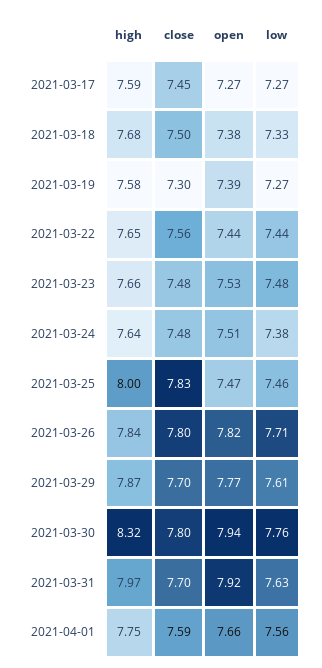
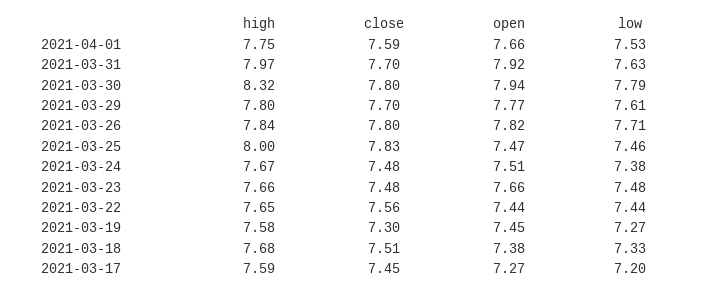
low, 2021-03-17: 7.27 -> 7.2
close, 2021-03-18: 7.5 -> 7.51
open, 2021-03-19: 7.39 -> 7.45
open, 2021-03-23: 7.53 -> 7.66
high, 2021-03-24: 7.64 -> 7.67
high, 2021-03-29: 7.87 -> 7.8
low, 2021-03-30: 7.76 -> 7.79
low, 2021-04-01: 7.56 -> 7.53

